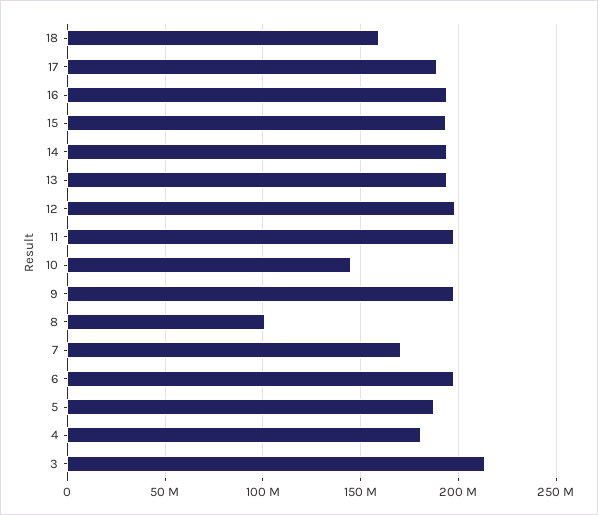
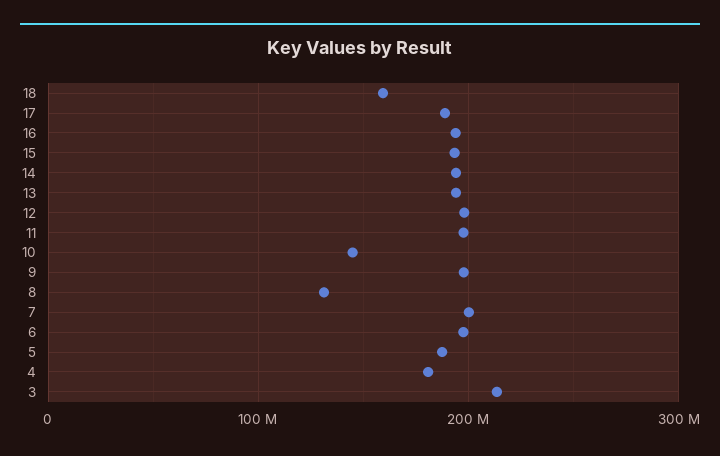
8: 100000000 -> 130000000
7: 170000000 -> 200000000

